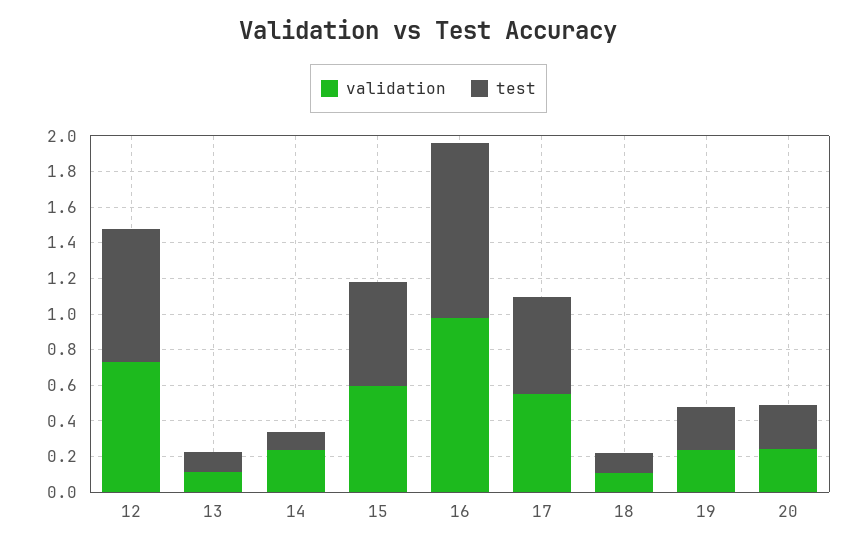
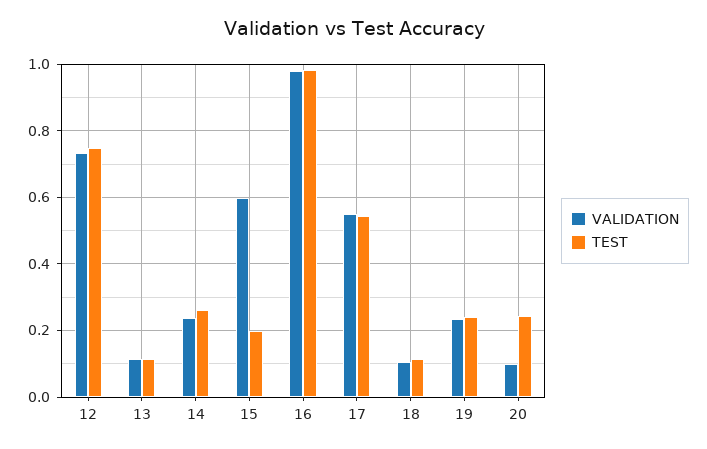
test, 14: 0.1 -> 0.26
test, 15: 0.6 -> 0.2
validation, 20: 0.25 -> 0.1

